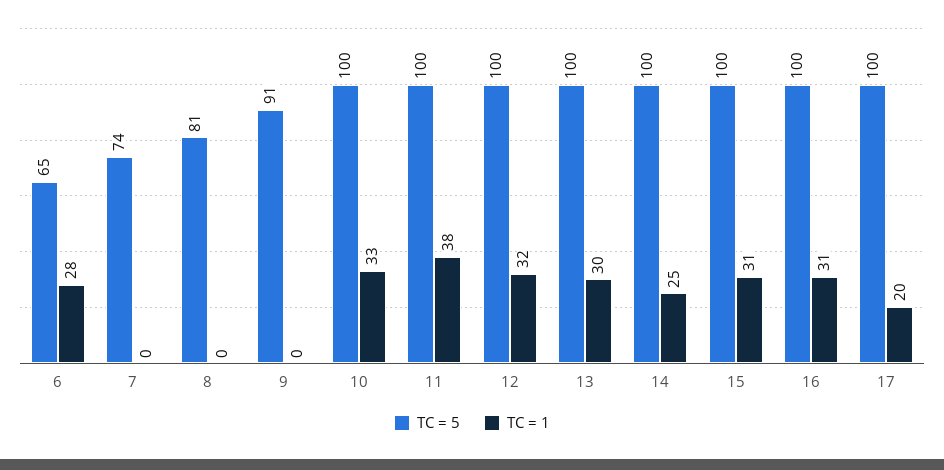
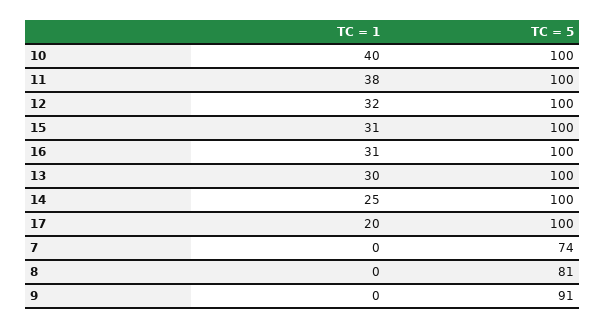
TC = 5, 6: 65 -> none
TC = 1, 6: 28 -> none
TC = 1, 10: 33 -> 40

